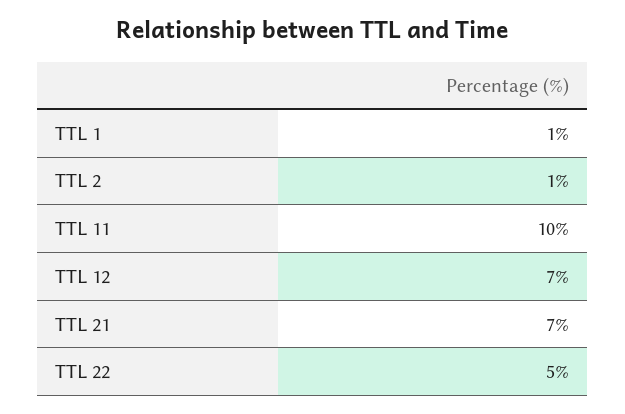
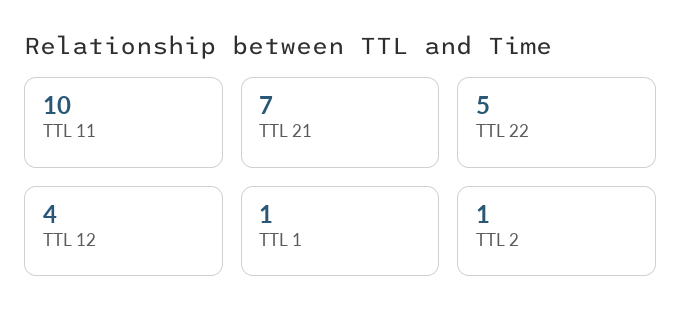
TTL 12: 7 -> 4

